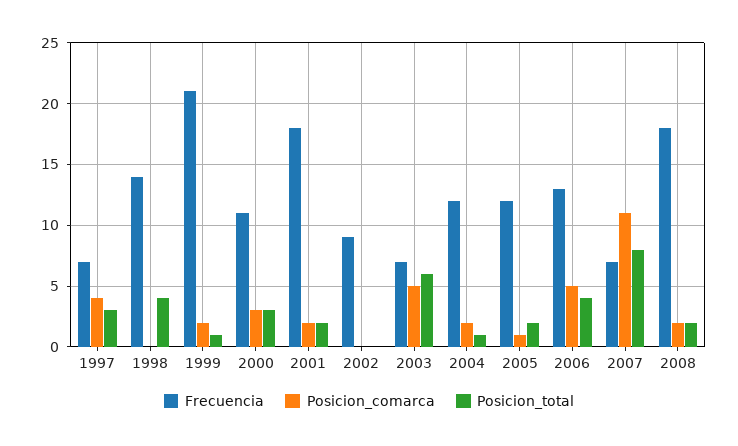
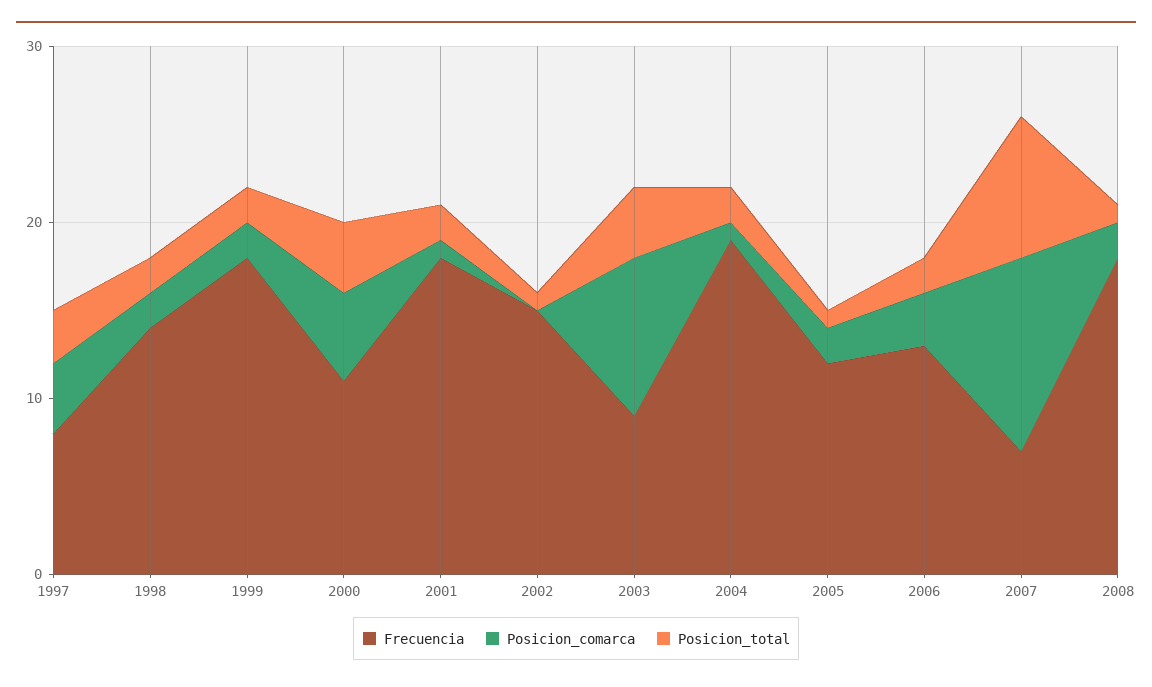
Frecuencia, 1997: 7 -> 8
Posicion_comarca, 1998: 0 -> 2
Posicion_total, 1998: 4 -> 2
Frecuencia, 1999: 21 -> 18
Posicion_total, 1999: 1 -> 2
Posicion_comarca, 2000: 3 -> 5
Posicion_total, 2000: 3 -> 4
Posicion_comarca, 2001: 2 -> 1
Frecuencia, 2002: 9 -> 15
Posicion_total, 2002: 0 -> 1
Frecuencia, 2003: 7 -> 9
Posicion_comarca, 2003: 5 -> 9
Posicion_total, 2003: 6 -> 4
Frecuencia, 2004: 12 -> 19
Posicion_comarca, 2004: 2 -> 1
Posicion_total, 2004: 1 -> 2
Posicion_comarca, 2005: 1 -> 2
Posicion_total, 2005: 2 -> 1
Posicion_comarca, 2006: 5 -> 3
Posicion_total, 2006: 4 -> 2
Posicion_total, 2008: 2 -> 1

